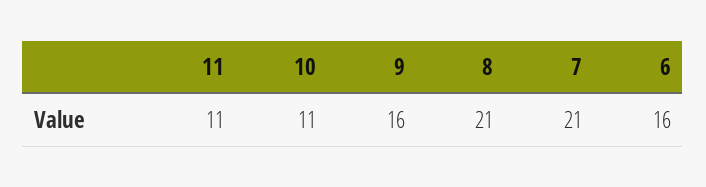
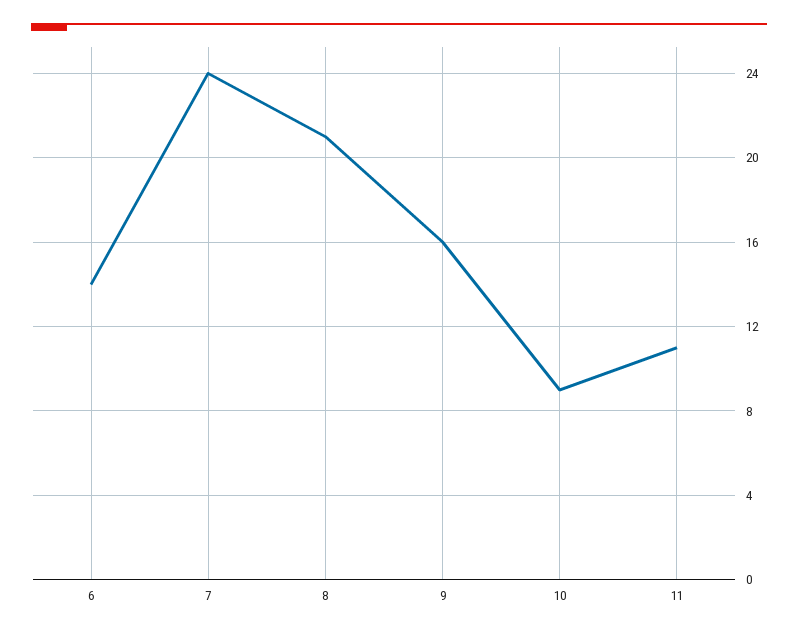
10: 11 -> 9
7: 21 -> 24
6: 16 -> 14

